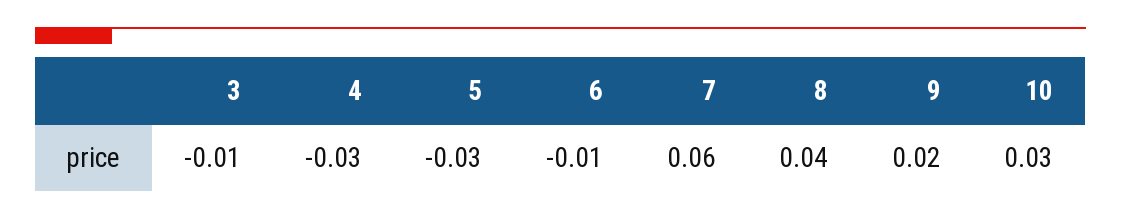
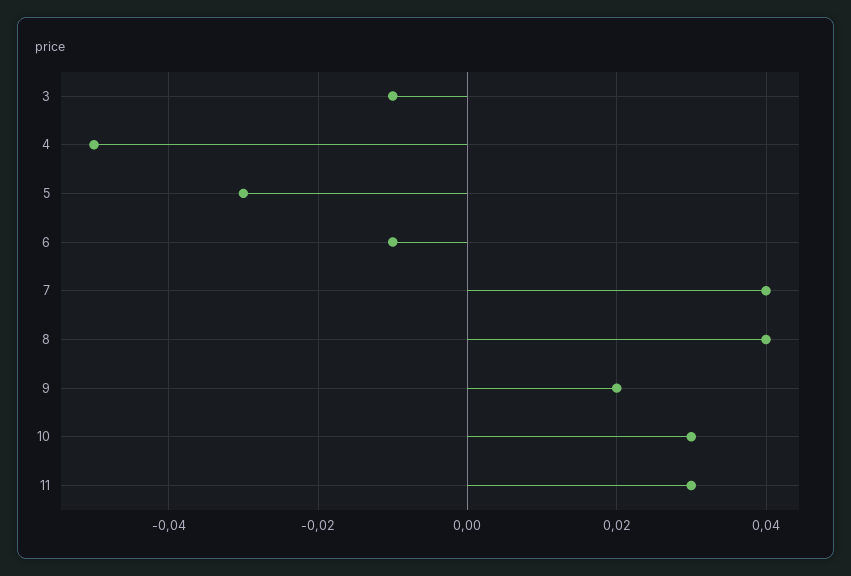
4: -0.03 -> -0.05
7: 0.06 -> 0.04
11: none -> 0.03

